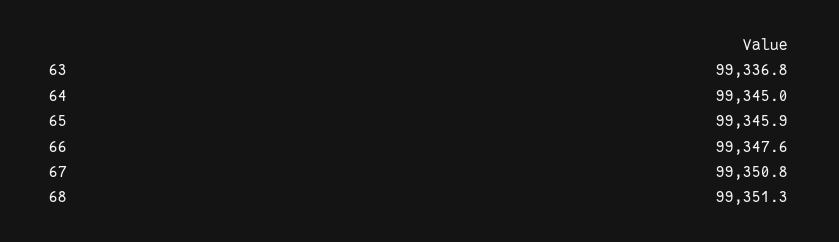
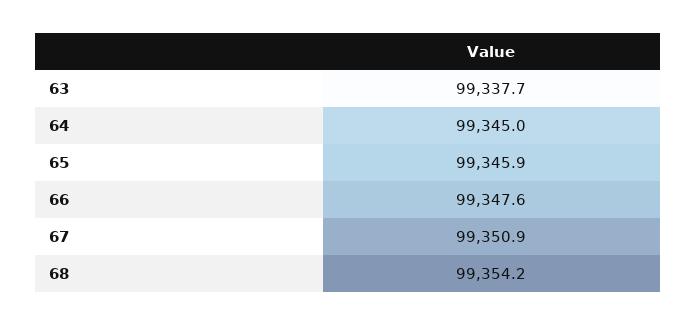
63: 99336.8 -> 99337.7
67: 99350.8 -> 99350.9
68: 99351.3 -> 99354.2

